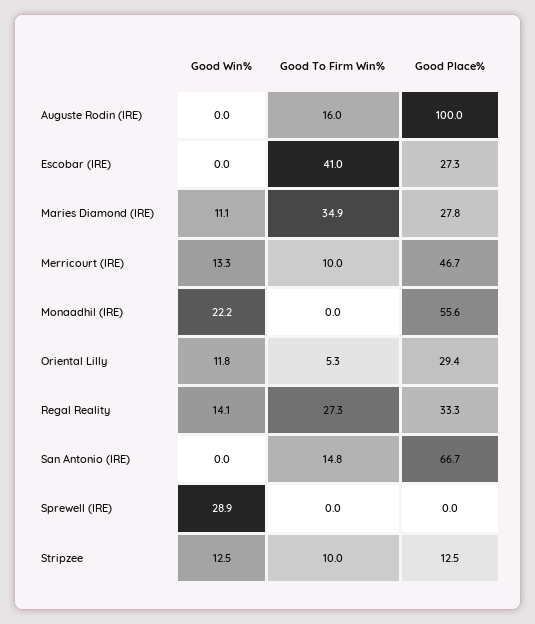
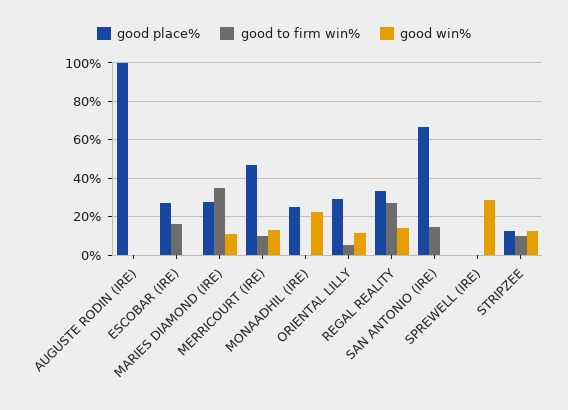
Good To Firm Win%, Auguste Rodin (IRE): 16 -> 0
Good To Firm Win%, Escobar (IRE): 41 -> 15
Good Place%, Monaadhil (IRE): 55.6 -> 25

